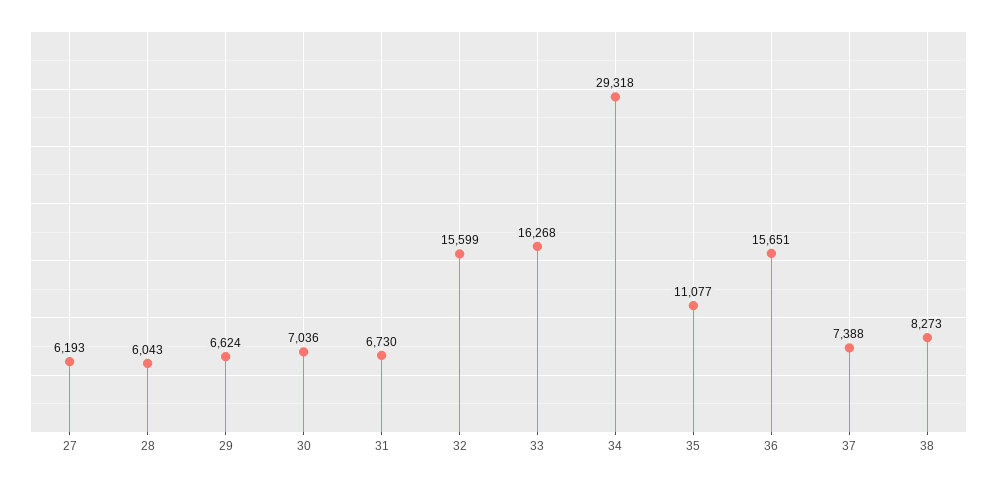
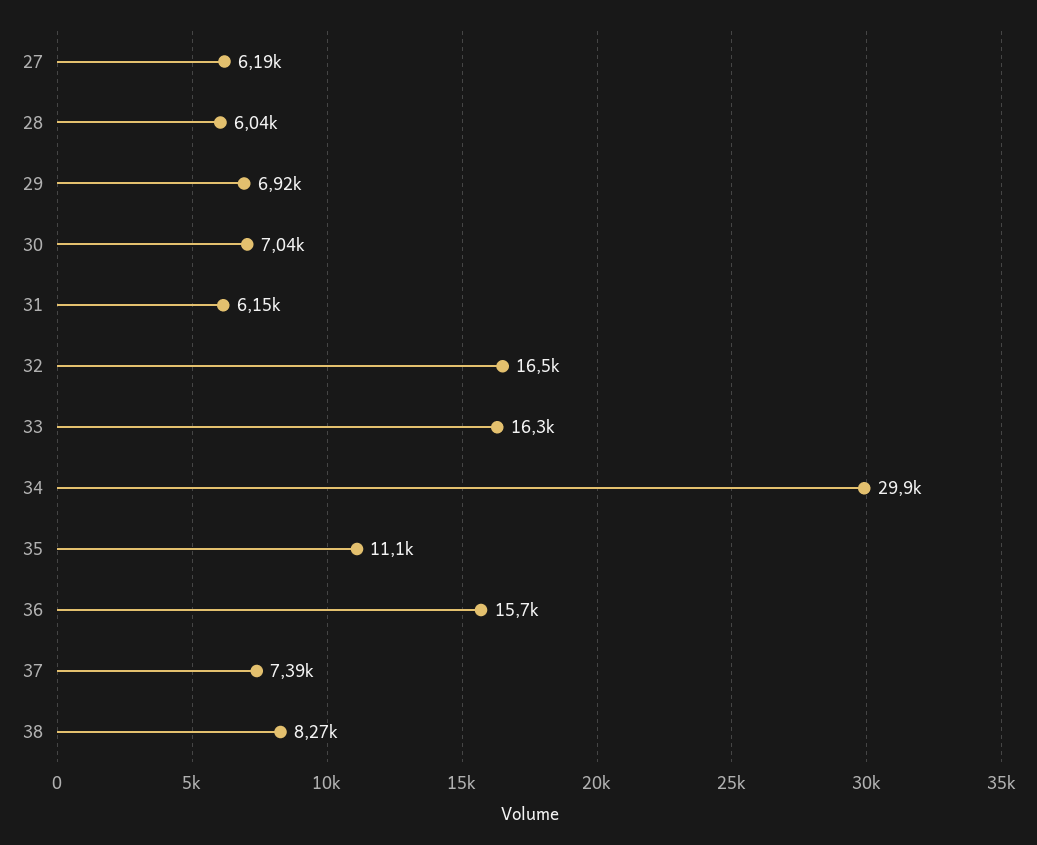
29: 6624 -> 6920
31: 6730 -> 6150
32: 15599 -> 16500
34: 29318 -> 29900

